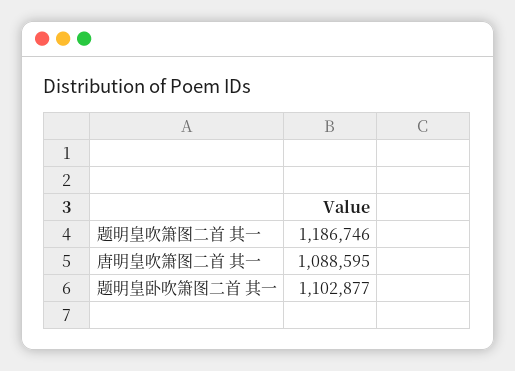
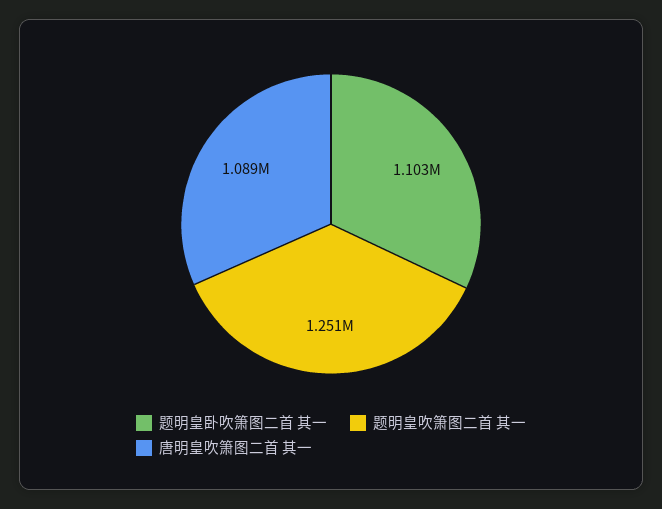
题明皇吹箫图二首 其一: 1186746 -> 1251000

